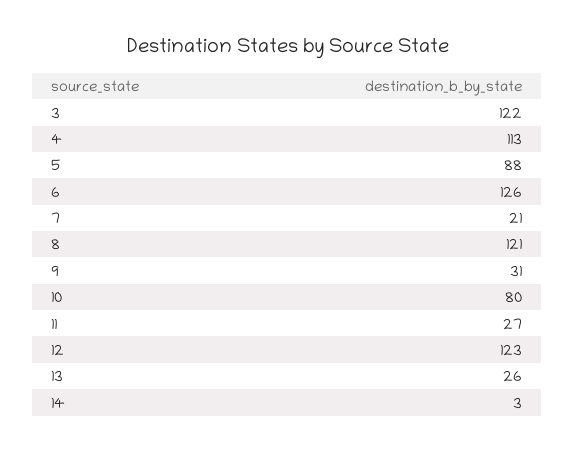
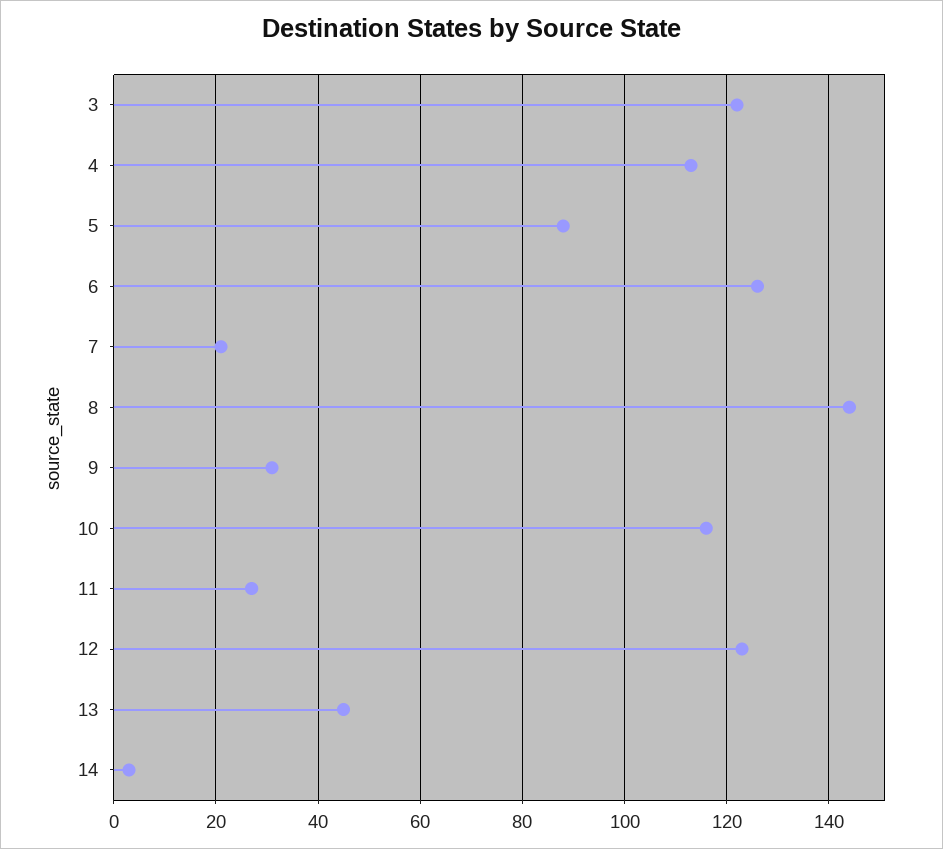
8: 121 -> 145
10: 80 -> 115
13: 26 -> 45

